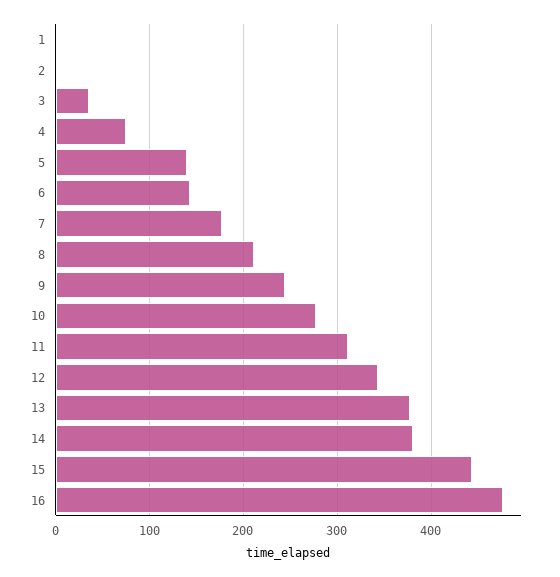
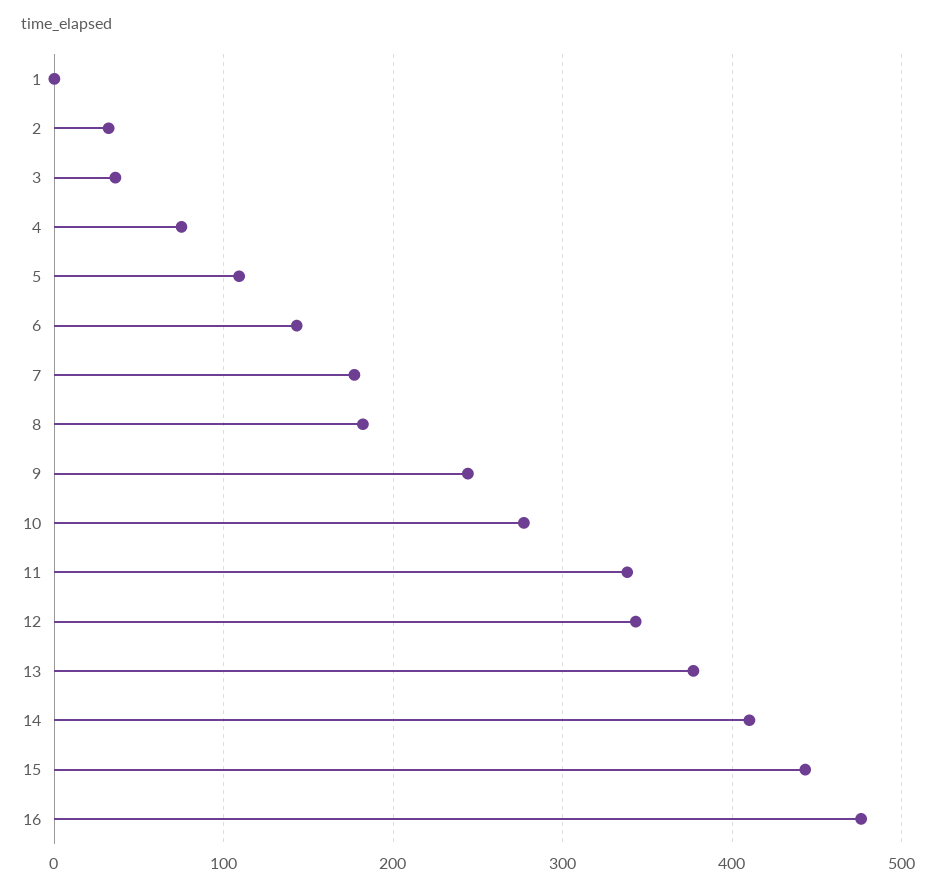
2: 0 -> 30
5: 140 -> 110
8: 210 -> 180
11: 310 -> 340
14: 380 -> 410

